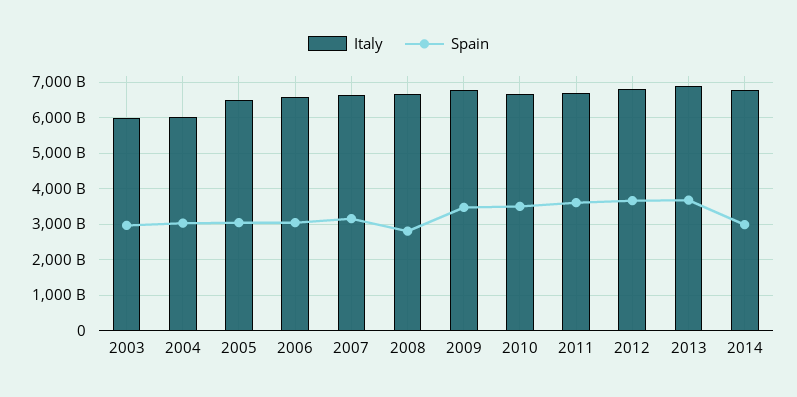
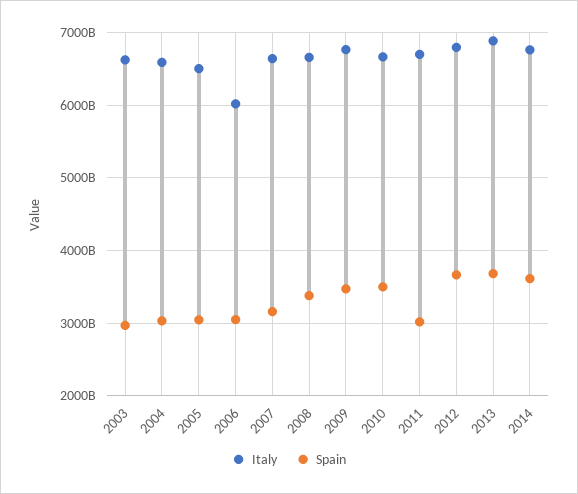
Italy, 2003: 6000000000000 -> 6600000000000
Italy, 2004: 6000000000000 -> 6600000000000
Italy, 2006: 6600000000000 -> 6000000000000
Spain, 2008: 2800000000000 -> 3400000000000
Spain, 2011: 3600000000000 -> 3000000000000
Spain, 2014: 3000000000000 -> 3600000000000

